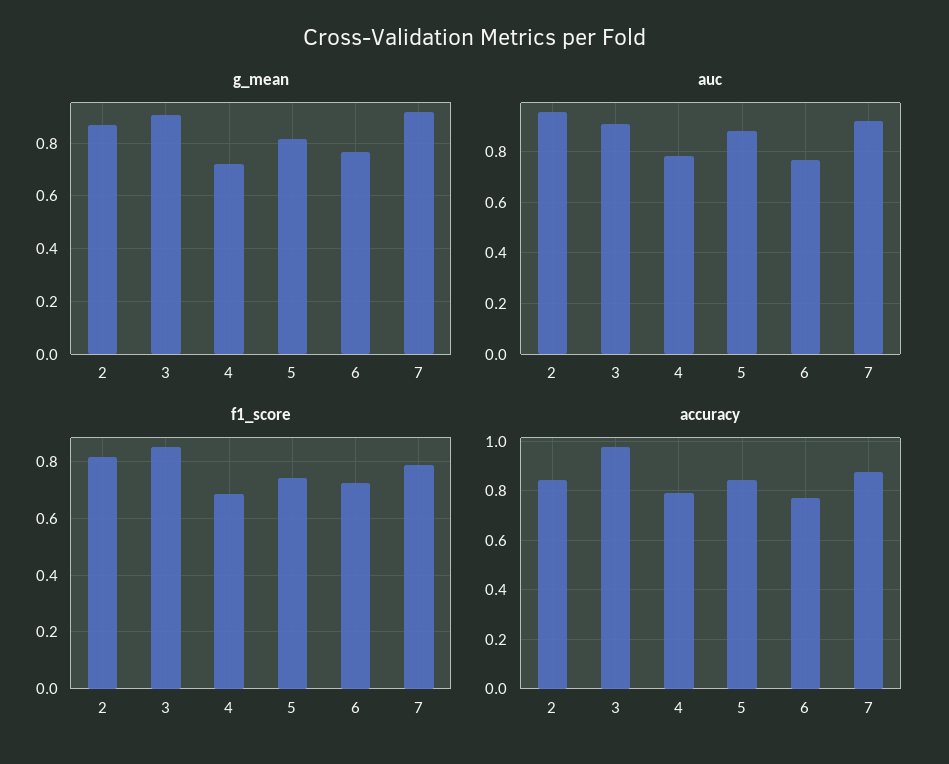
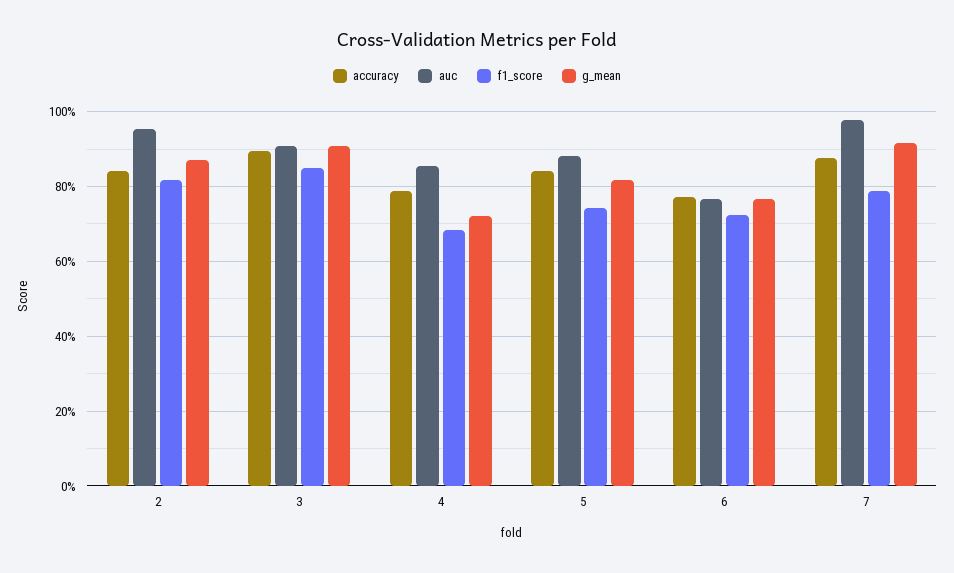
auc, 4: 0.775 -> 0.86
auc, 7: 0.925 -> 0.98
accuracy, 3: 0.975 -> 0.9

